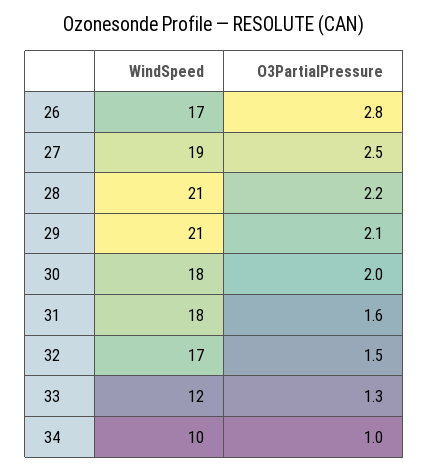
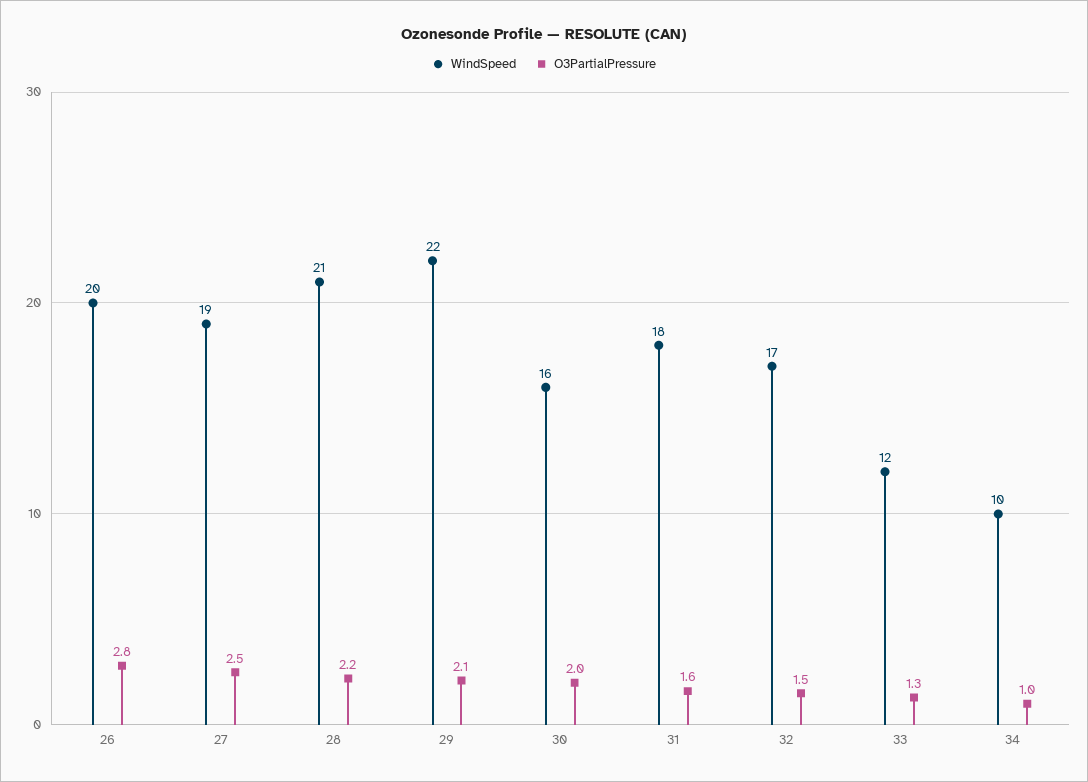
WindSpeed, 26: 17 -> 20
WindSpeed, 29: 21 -> 22
WindSpeed, 30: 18 -> 16

